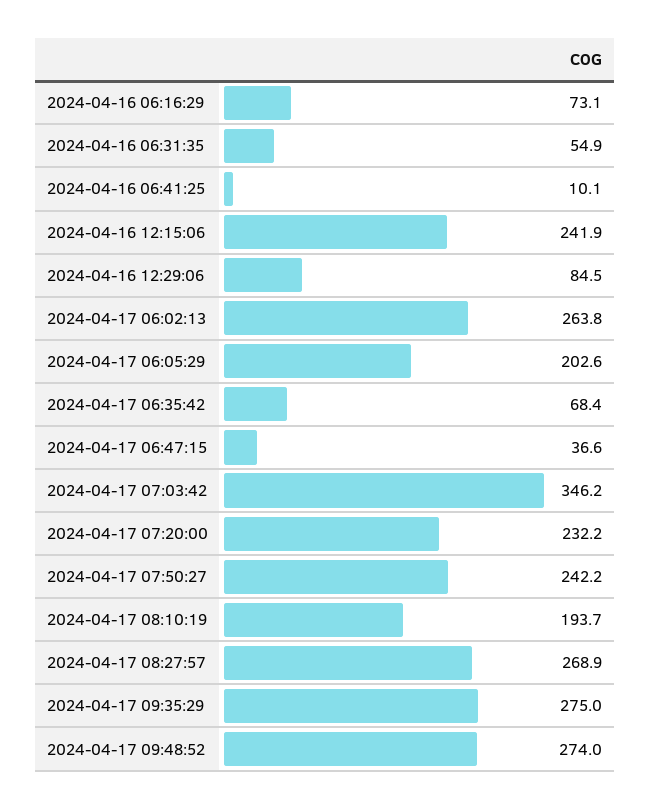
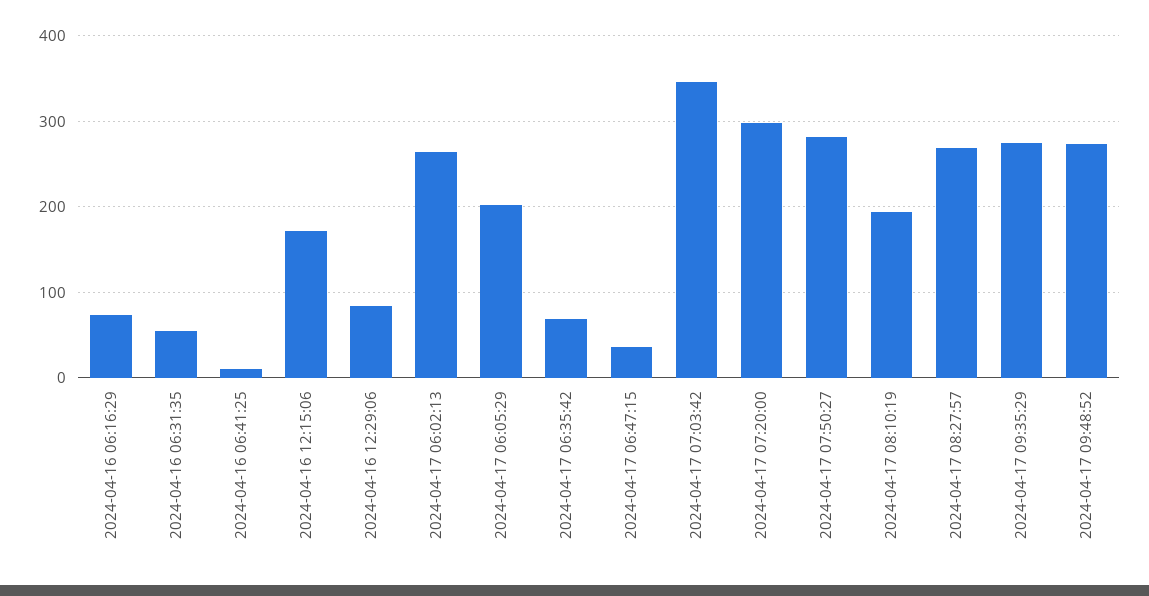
2024-04-16 12:15:06: 241.9 -> 170
2024-04-17 07:20:00: 232.2 -> 300
2024-04-17 07:50:27: 242.2 -> 280

